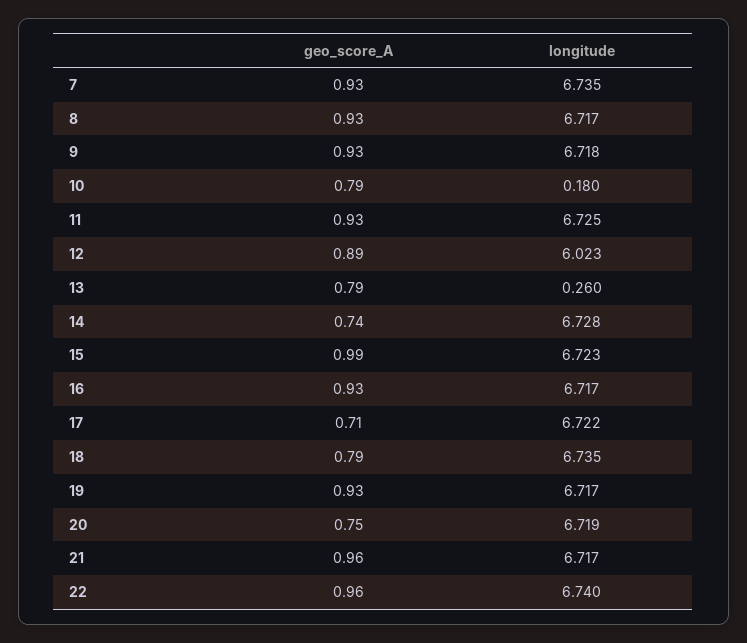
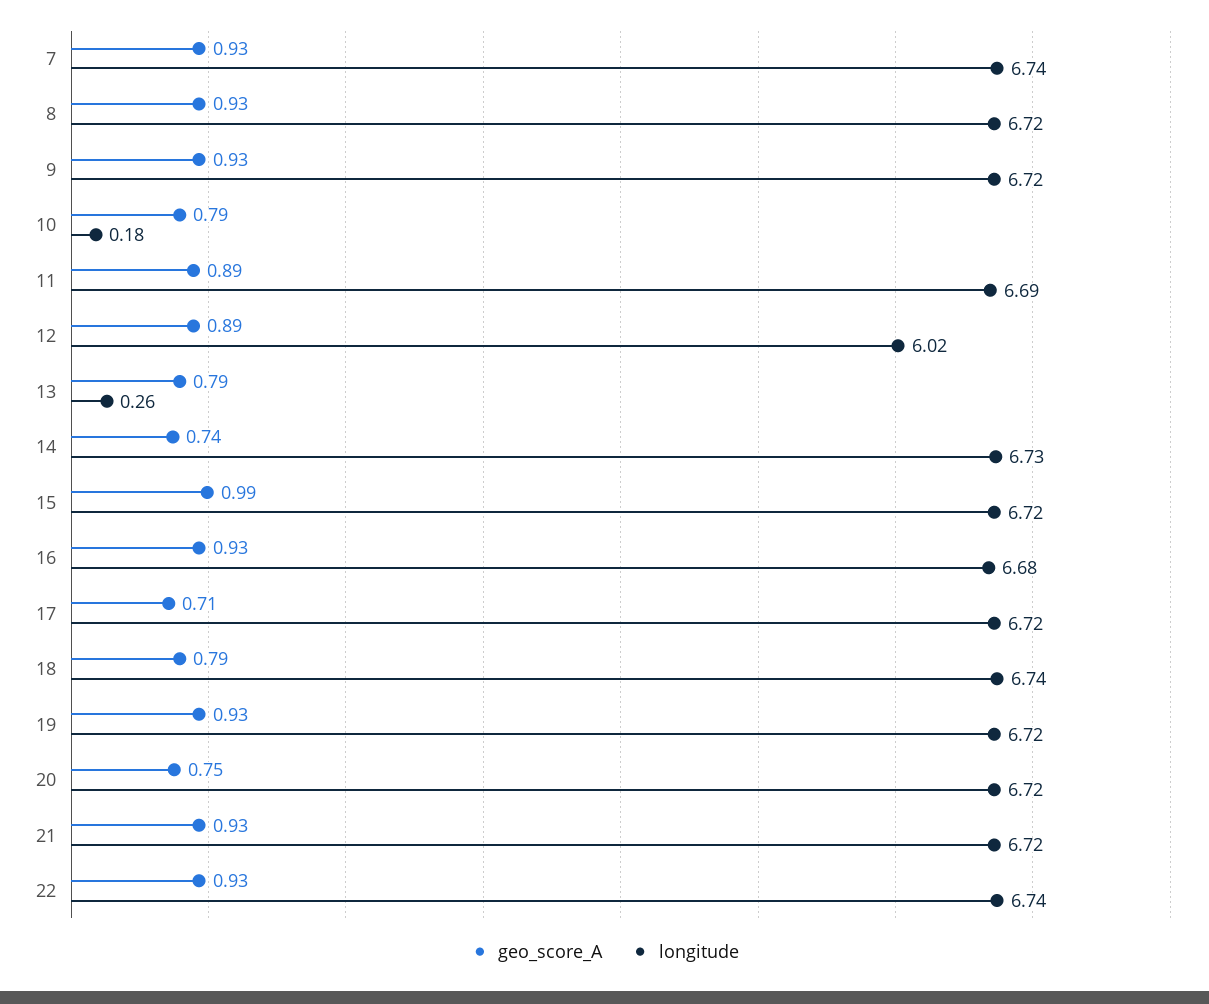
geo_score_A, 11: 0.93 -> 0.89
longitude, 11: 6.725 -> 6.69
longitude, 16: 6.717 -> 6.68
geo_score_A, 21: 0.96 -> 0.93
geo_score_A, 22: 0.96 -> 0.93

